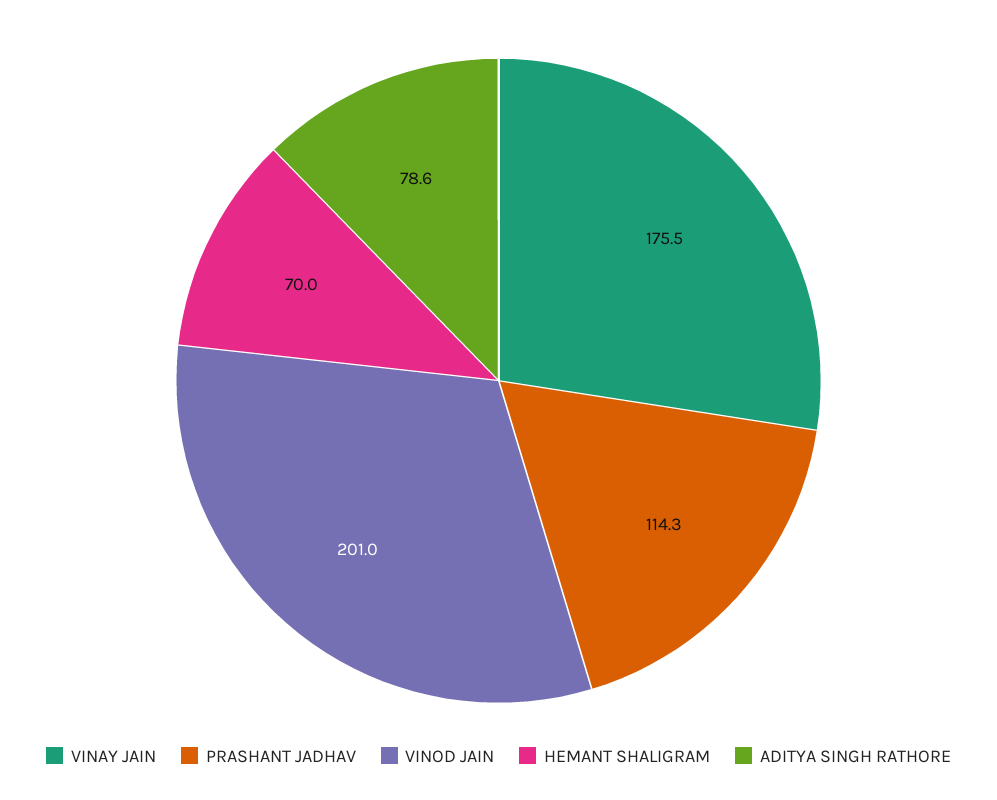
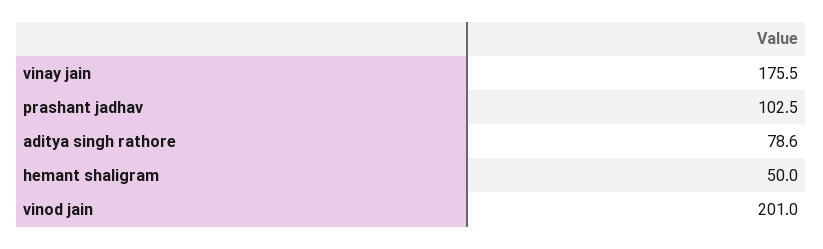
PRASHANT JADHAV: 114.3 -> 102.5
HEMANT SHALIGRAM: 70 -> 50

